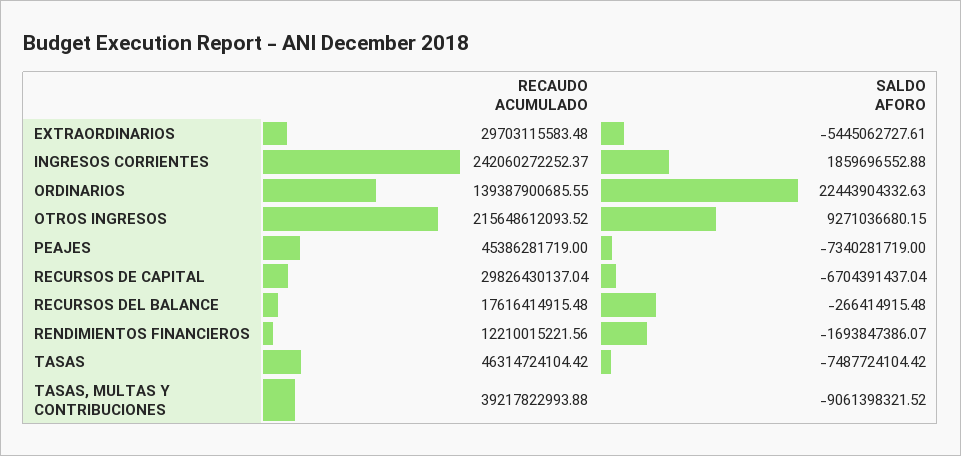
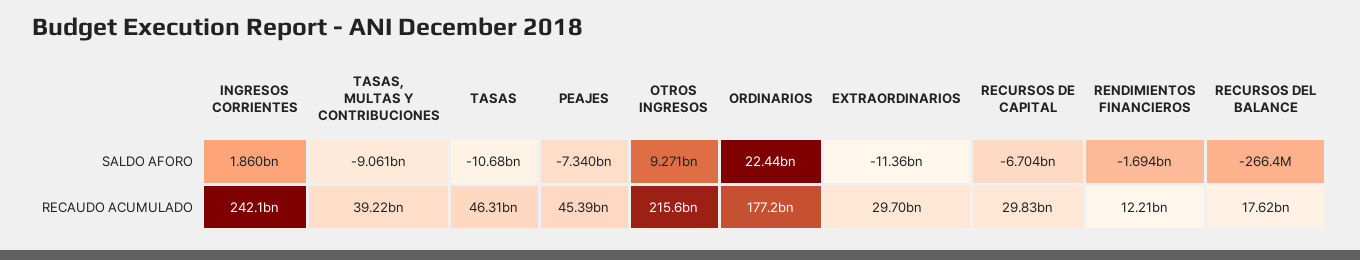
SALDO AFORO, EXTRAORDINARIOS: -5445062727.61 -> -11360000000
RECAUDO ACUMULADO, ORDINARIOS: 139387900685.55 -> 177200000000
SALDO AFORO, TASAS: -7487724104.42 -> -10680000000

